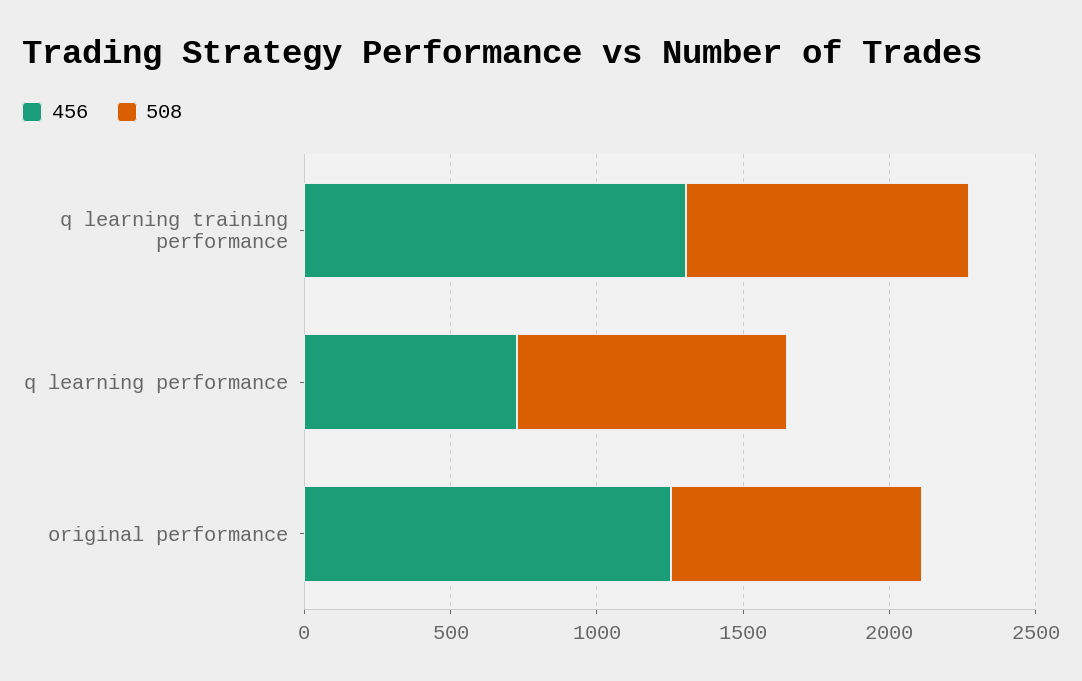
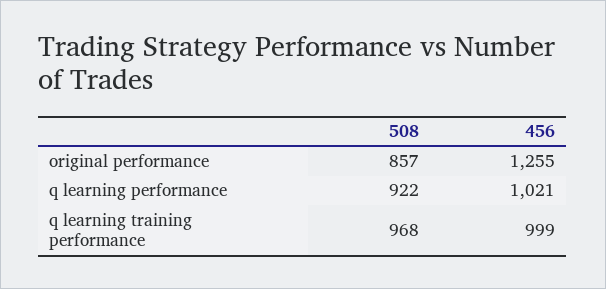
456, q learning training performance: 1300 -> 999
456, q learning performance: 700 -> 1021

